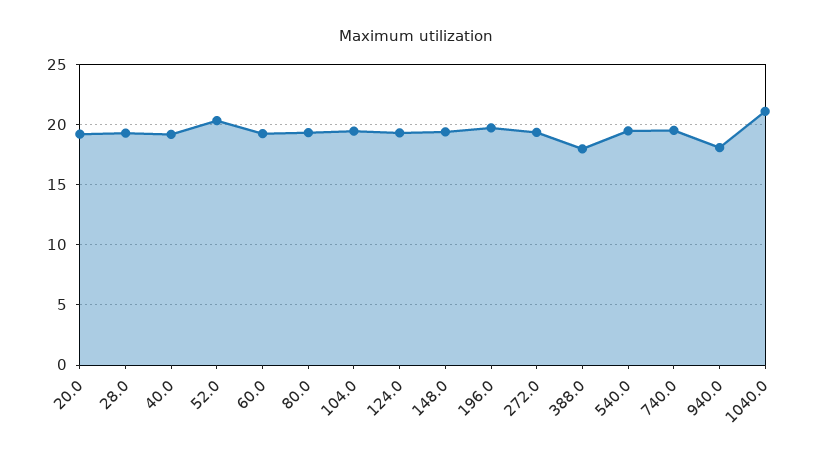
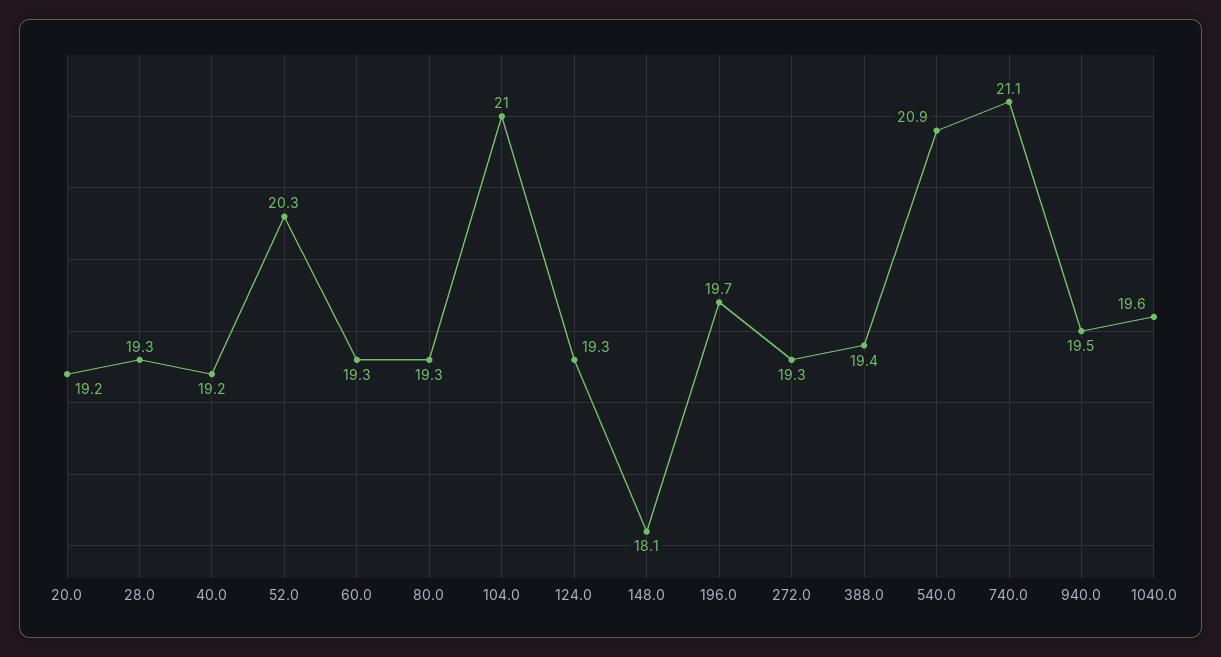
104.0: 19.5 -> 21
148.0: 19.5 -> 18.1
388.0: 18 -> 19.4
540.0: 19.5 -> 20.9
740.0: 19.5 -> 21.1
940.0: 18 -> 19.5
1040.0: 21 -> 19.6

